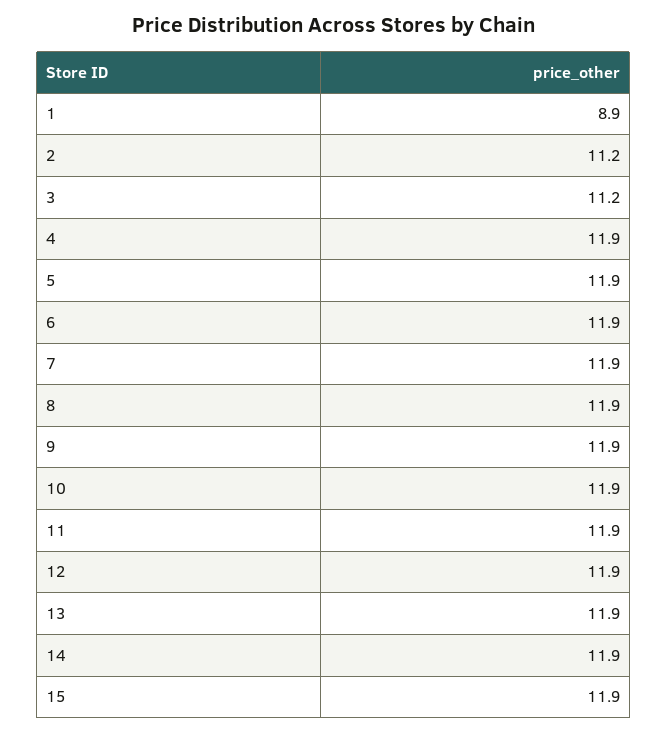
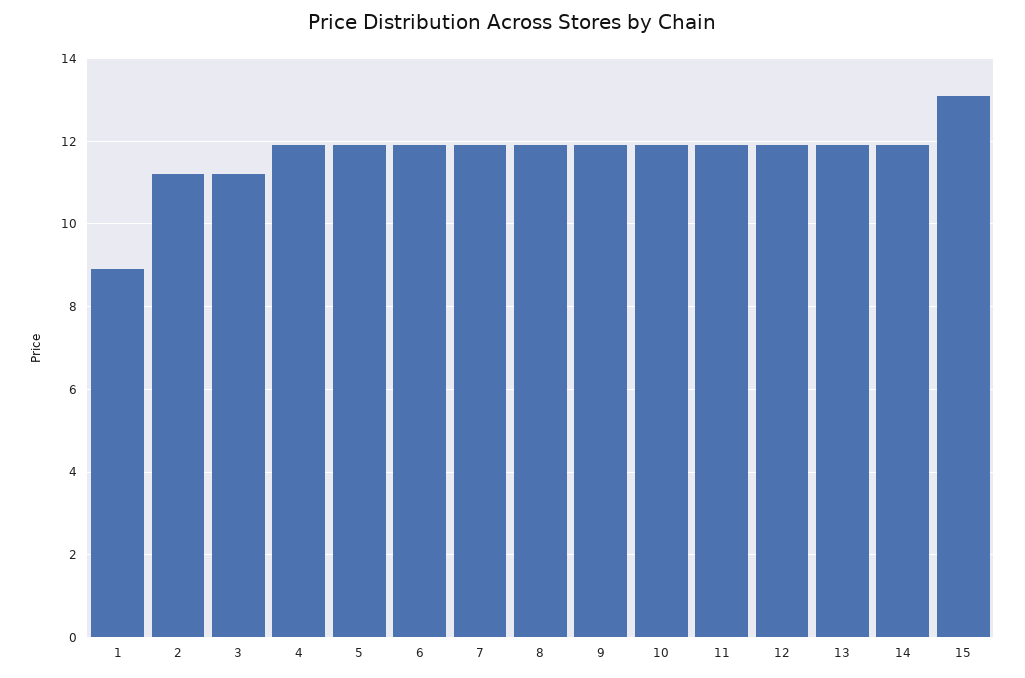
15: 11.9 -> 13

